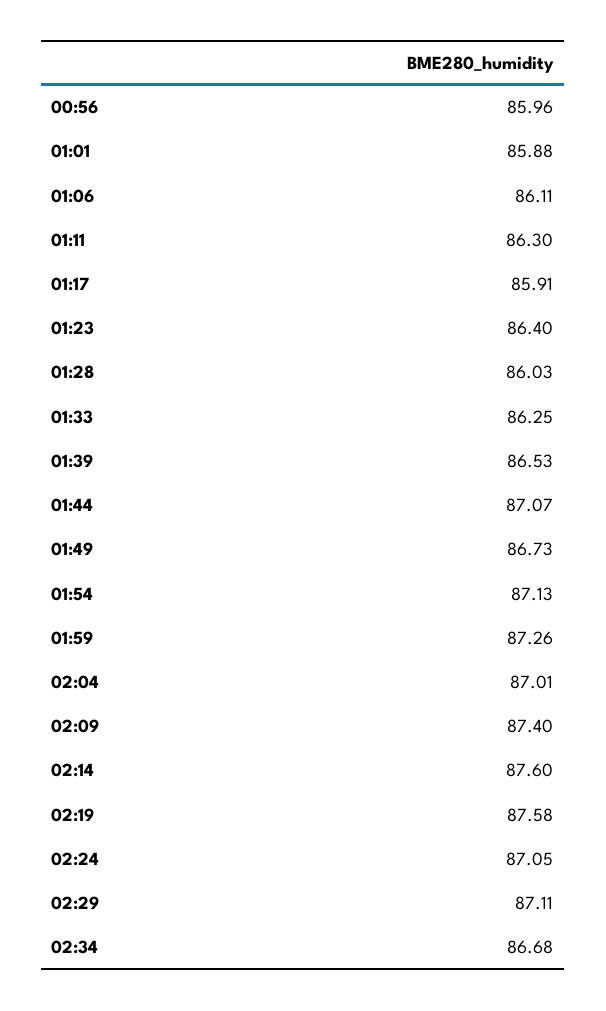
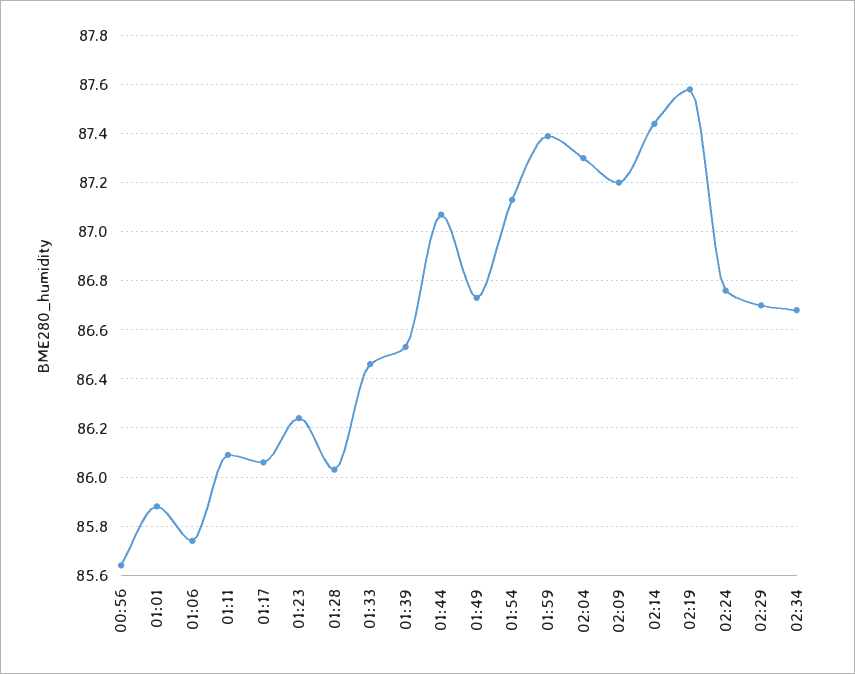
00:56: 85.96 -> 85.65
01:06: 86.11 -> 85.75
01:11: 86.3 -> 86.1
01:17: 85.91 -> 86.05
01:23: 86.4 -> 86.25
01:33: 86.25 -> 86.45
01:59: 87.26 -> 87.4
02:04: 87.01 -> 87.3
02:09: 87.4 -> 87.2
02:14: 87.6 -> 87.45
02:24: 87.05 -> 86.75
02:29: 87.11 -> 86.7

